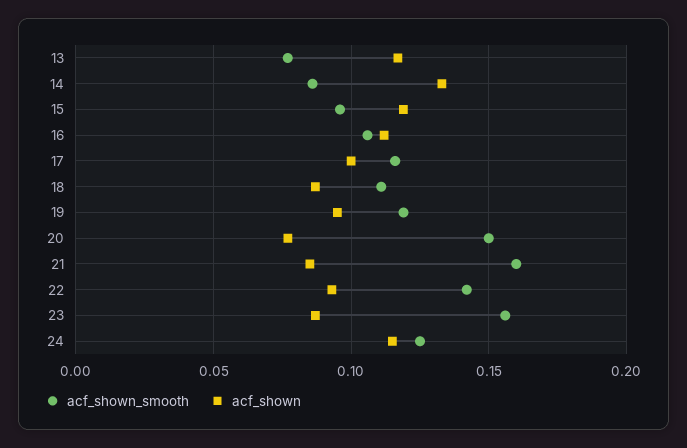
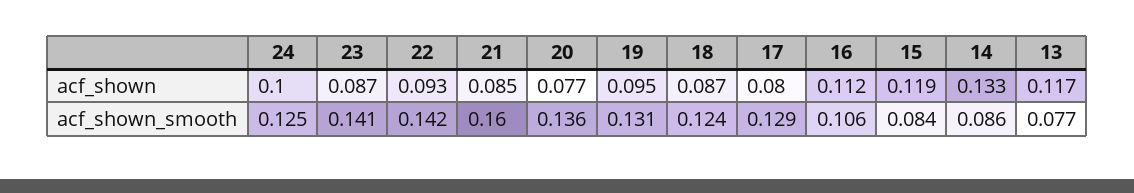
acf_shown_smooth, 15: 0.095 -> 0.084
acf_shown_smooth, 17: 0.115 -> 0.129
acf_shown, 17: 0.1 -> 0.08
acf_shown_smooth, 18: 0.11 -> 0.124
acf_shown_smooth, 19: 0.12 -> 0.131
acf_shown_smooth, 20: 0.15 -> 0.136
acf_shown_smooth, 23: 0.155 -> 0.141
acf_shown, 24: 0.115 -> 0.1

